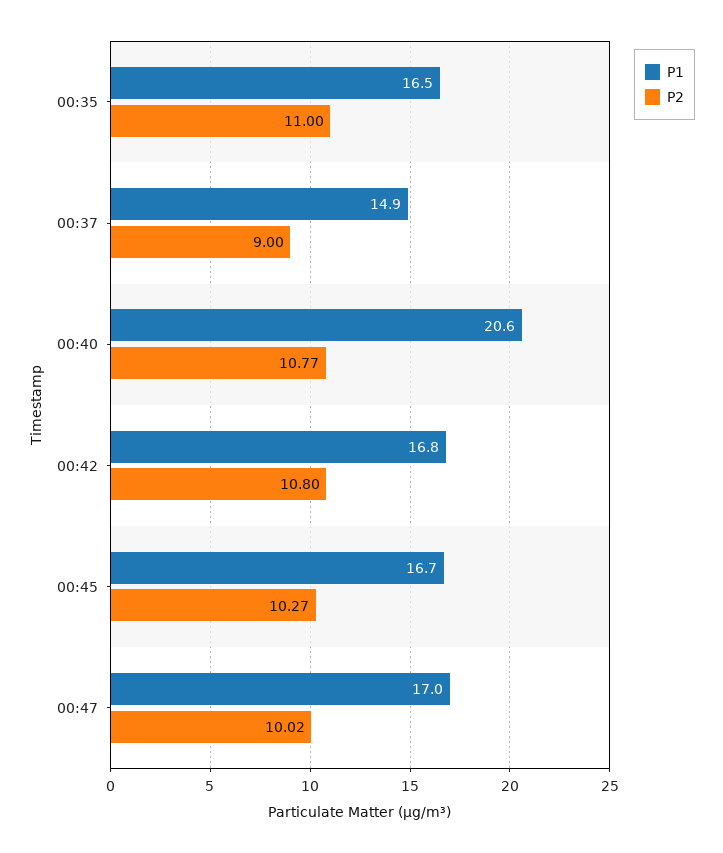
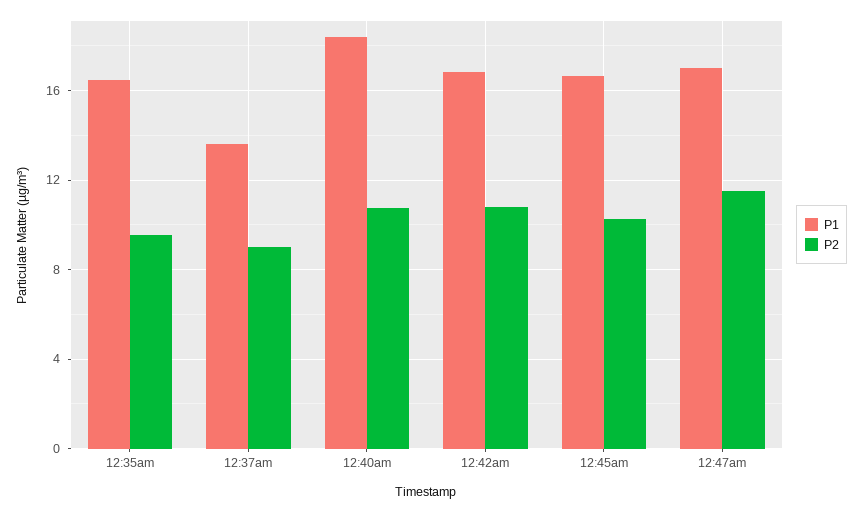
P2, 00:35: 11 -> 9.5
P1, 00:37: 14.9 -> 13.5
P1, 00:40: 20.6 -> 18.5
P2, 00:47: 10.02 -> 11.5

